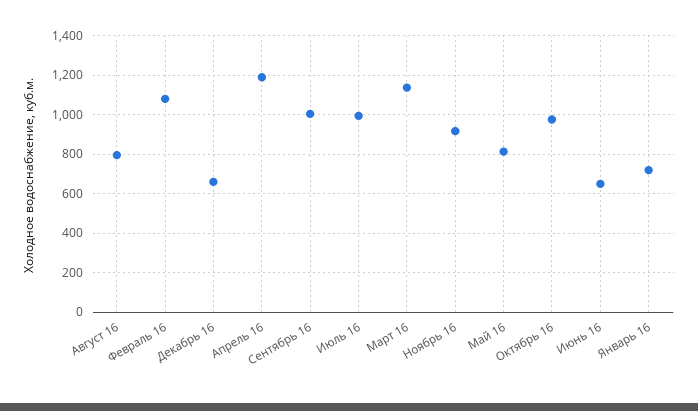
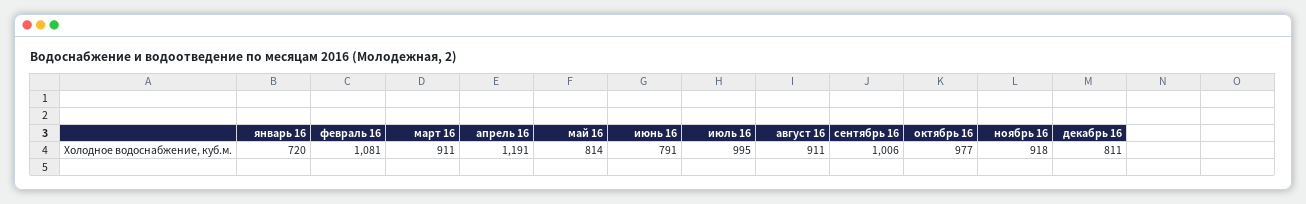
Август 16: 800 -> 911
Декабрь 16: 650 -> 811
Март 16: 1150 -> 911
Июнь 16: 650 -> 791

